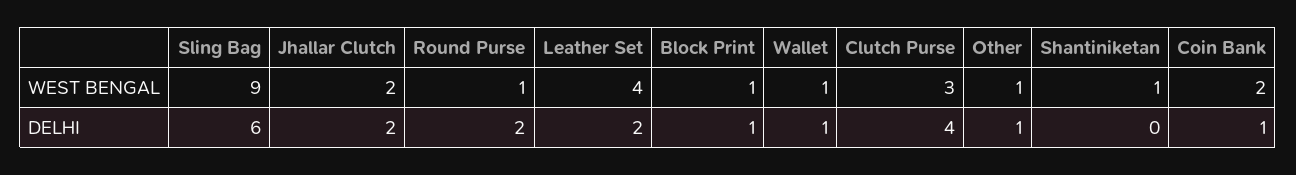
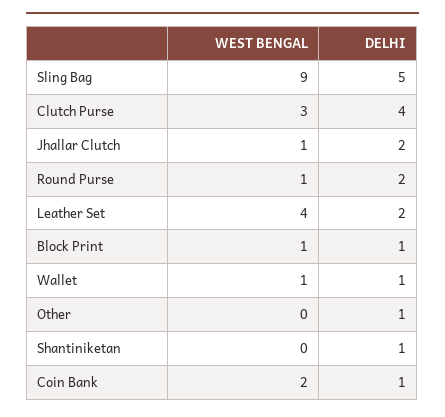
Jhallar Clutch, WEST BENGAL: 2 -> 1
Other, WEST BENGAL: 1 -> 0
Shantiniketan, WEST BENGAL: 1 -> 0
Sling Bag, DELHI: 6 -> 5
Shantiniketan, DELHI: 0 -> 1

